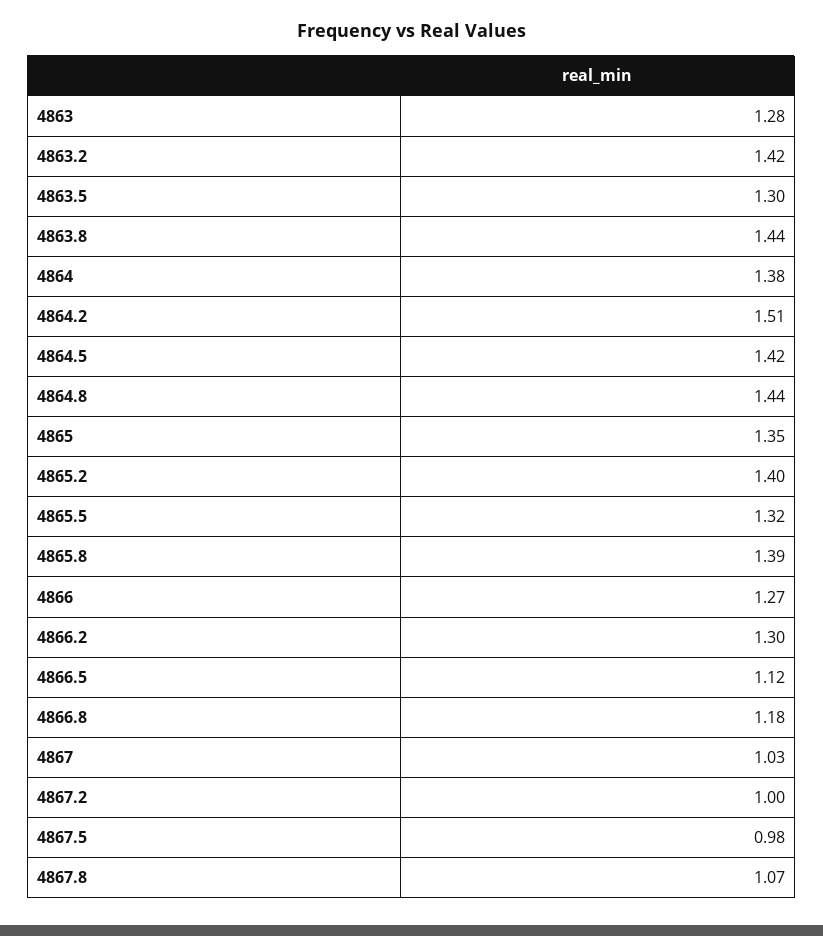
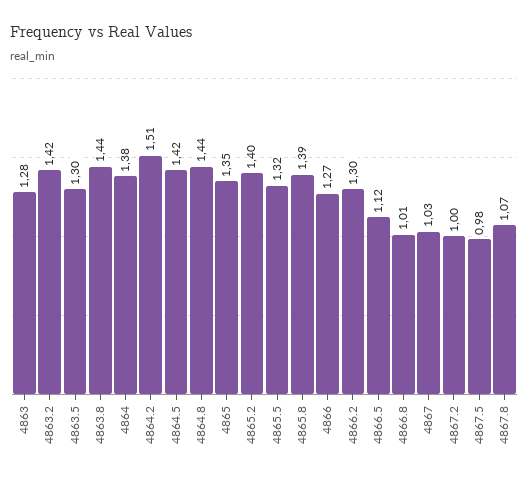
4866.8: 1.18 -> 1.01

